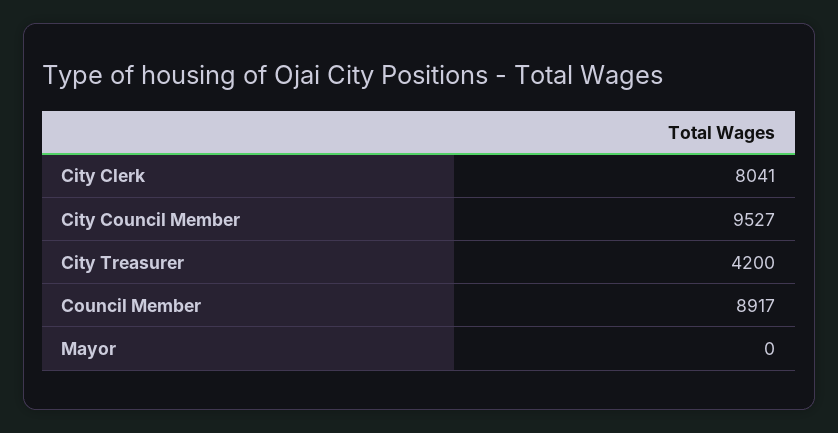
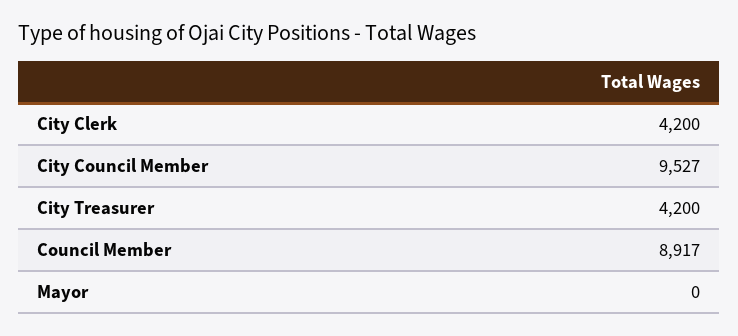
City Clerk: 8041 -> 4200

